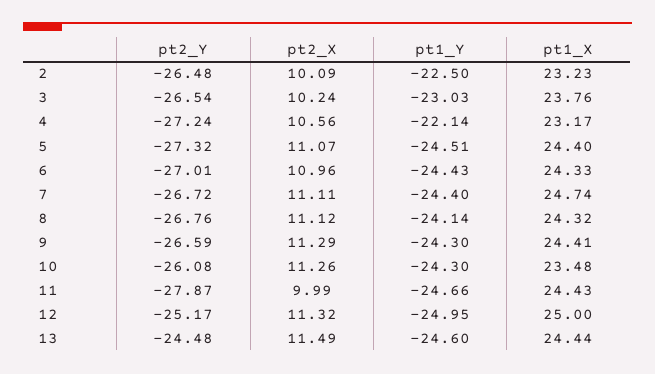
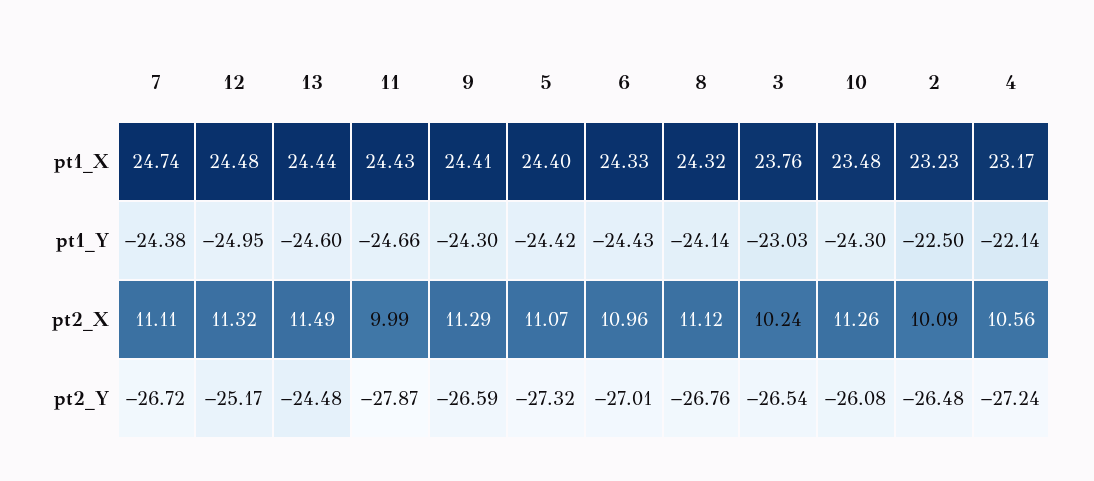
pt1_Y, 5: -24.51 -> -24.42
pt1_Y, 7: -24.4 -> -24.38
pt1_X, 12: 25 -> 24.48

